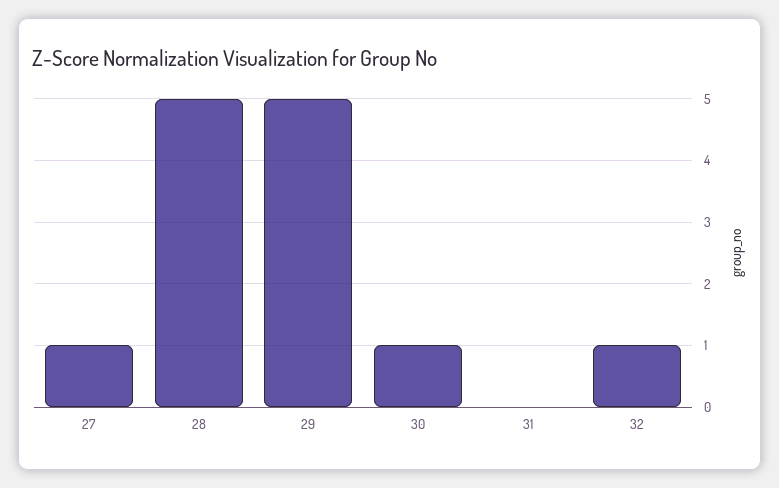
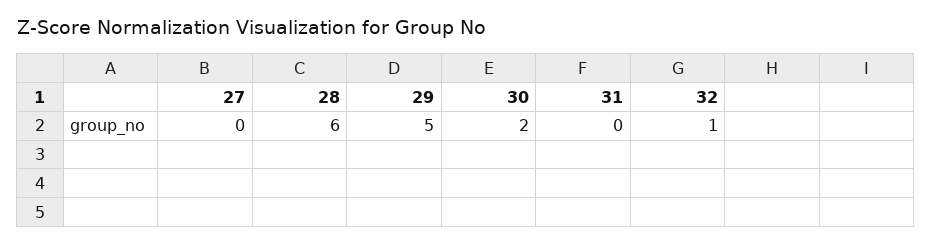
27: 1 -> 0
28: 5 -> 6
30: 1 -> 2

